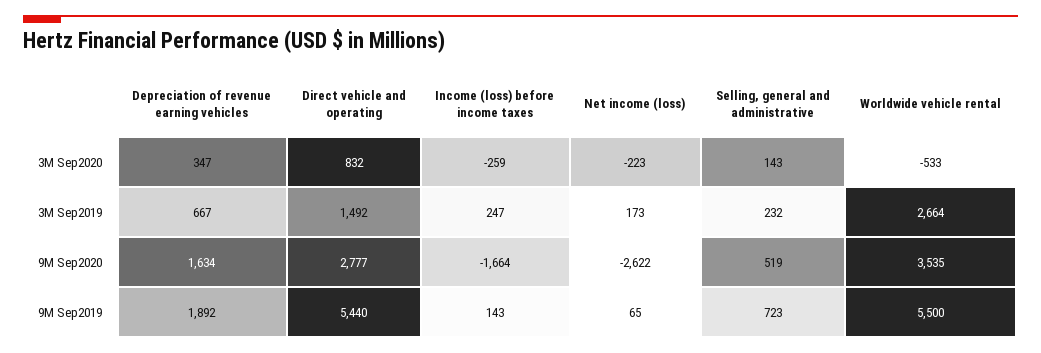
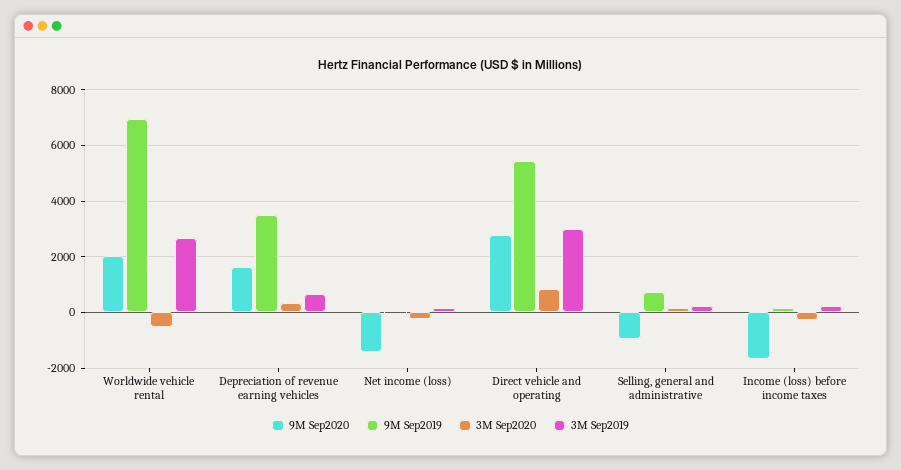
3M Sep2019, Direct vehicle and operating: 1492 -> 3000
9M Sep2020, Net income (loss): -2622 -> -1500
9M Sep2020, Selling, general and administrative: 519 -> -1000
9M Sep2020, Worldwide vehicle rental: 3535 -> 2000
9M Sep2019, Depreciation of revenue earning vehicles: 1892 -> 3500
9M Sep2019, Worldwide vehicle rental: 5500 -> 7000

